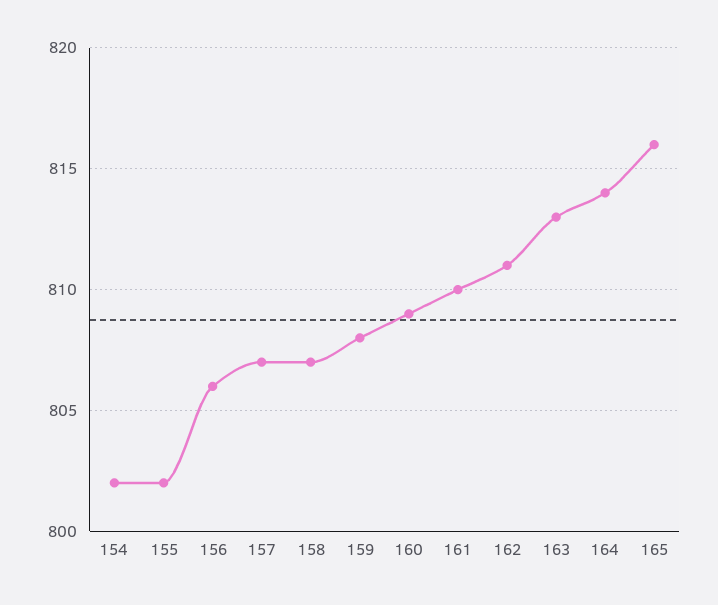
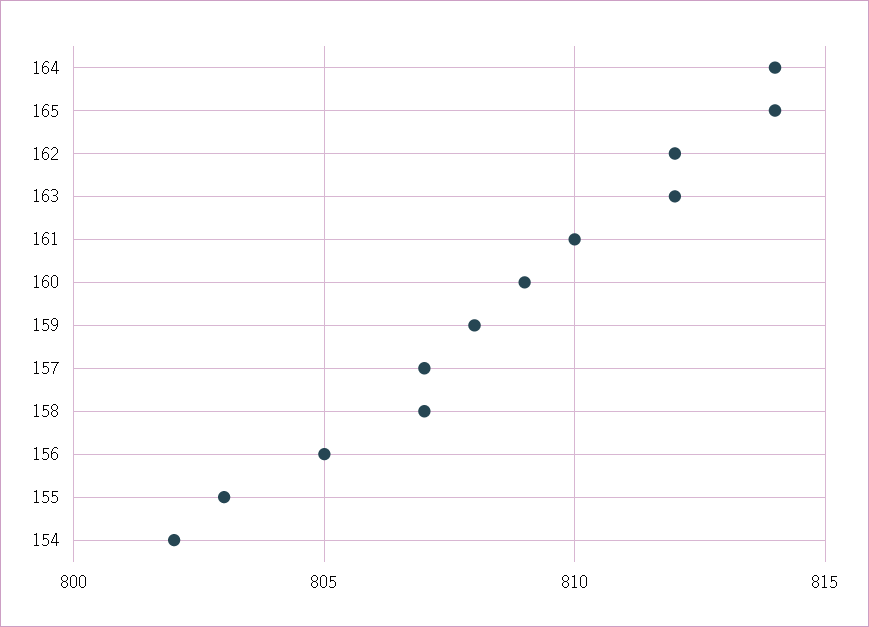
155: 802 -> 803
156: 806 -> 805
162: 811 -> 812
163: 813 -> 812
165: 816 -> 814

